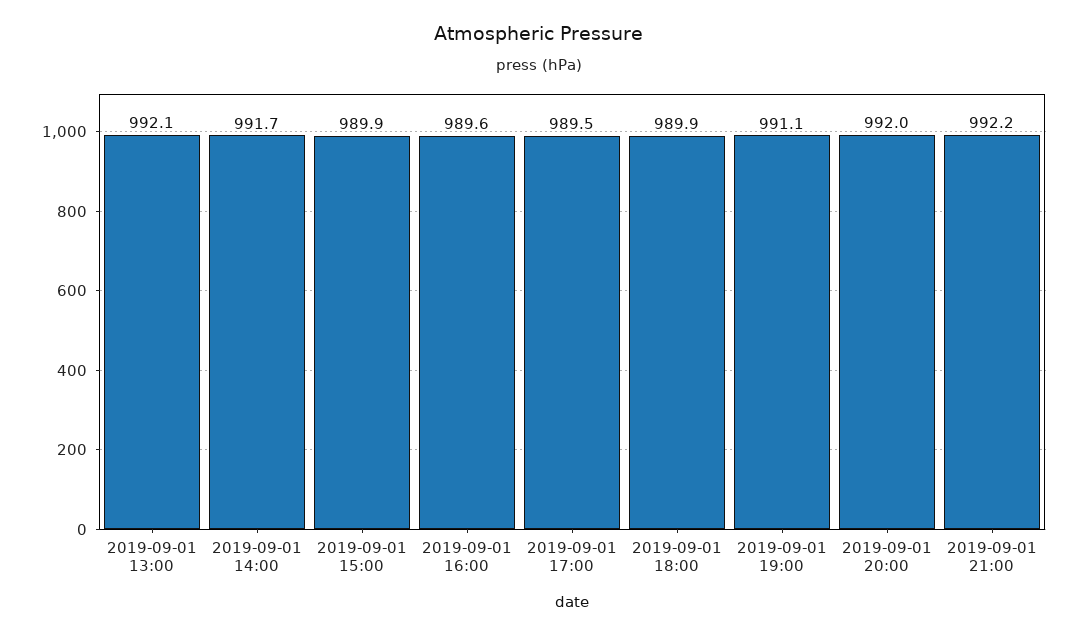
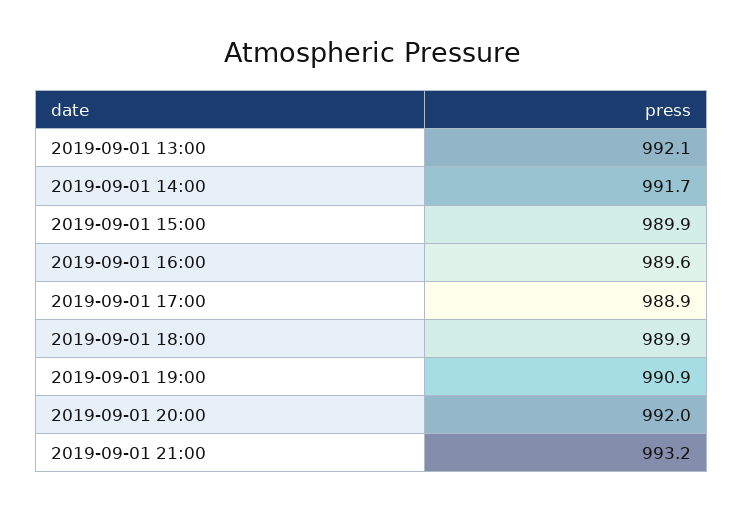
2019-09-01 17:00: 989.5 -> 988.9
2019-09-01 19:00: 991.1 -> 990.9
2019-09-01 21:00: 992.2 -> 993.2

